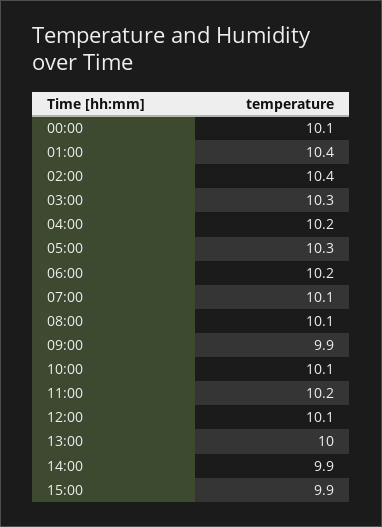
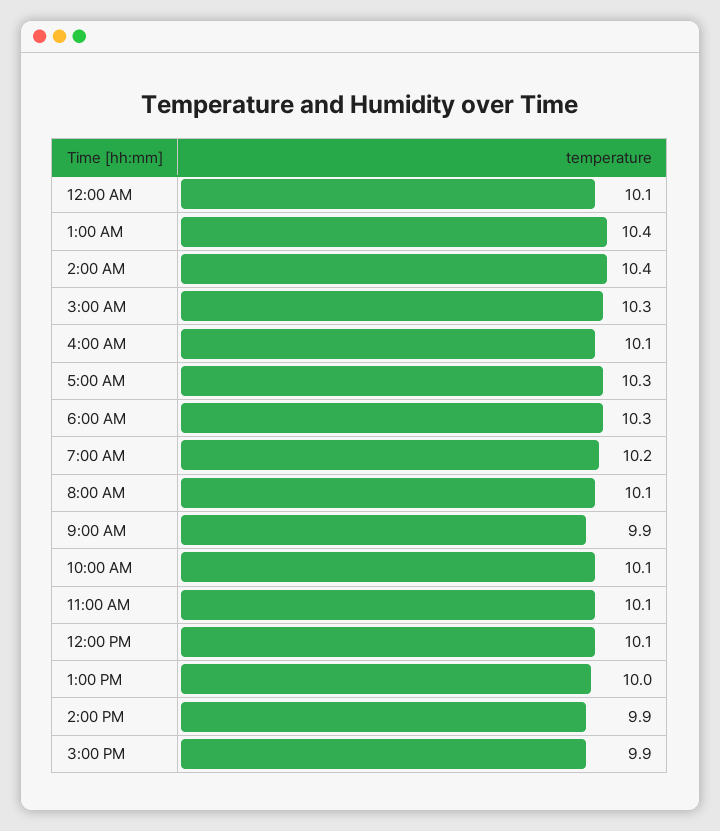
04:00: 10.2 -> 10.1
06:00: 10.2 -> 10.3
07:00: 10.1 -> 10.2
11:00: 10.2 -> 10.1

